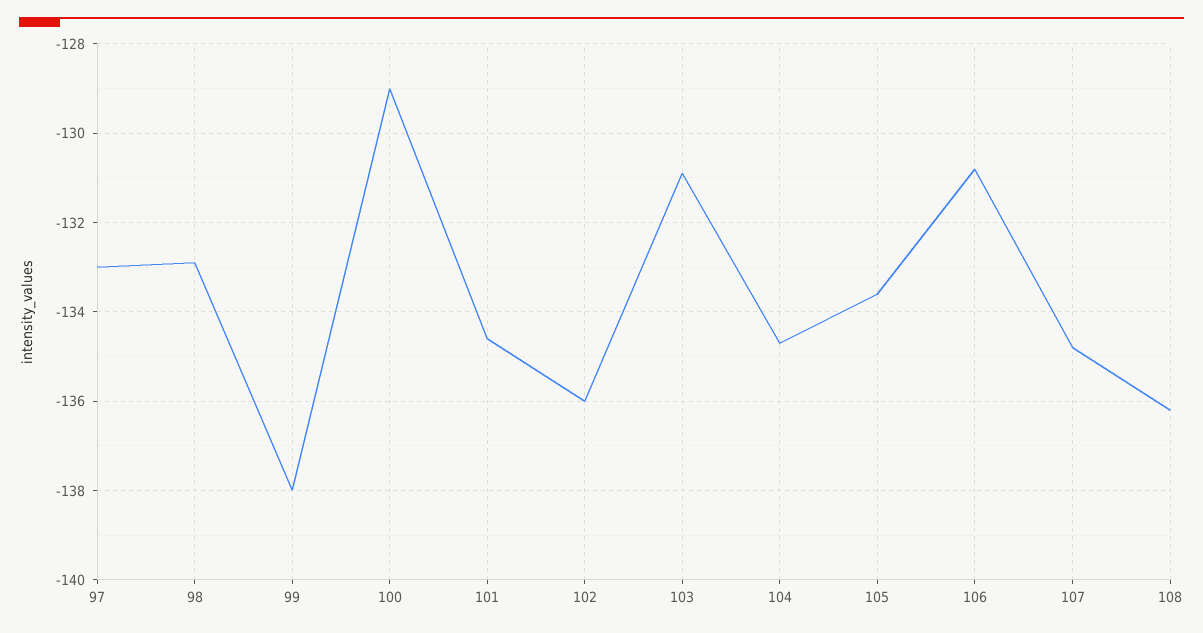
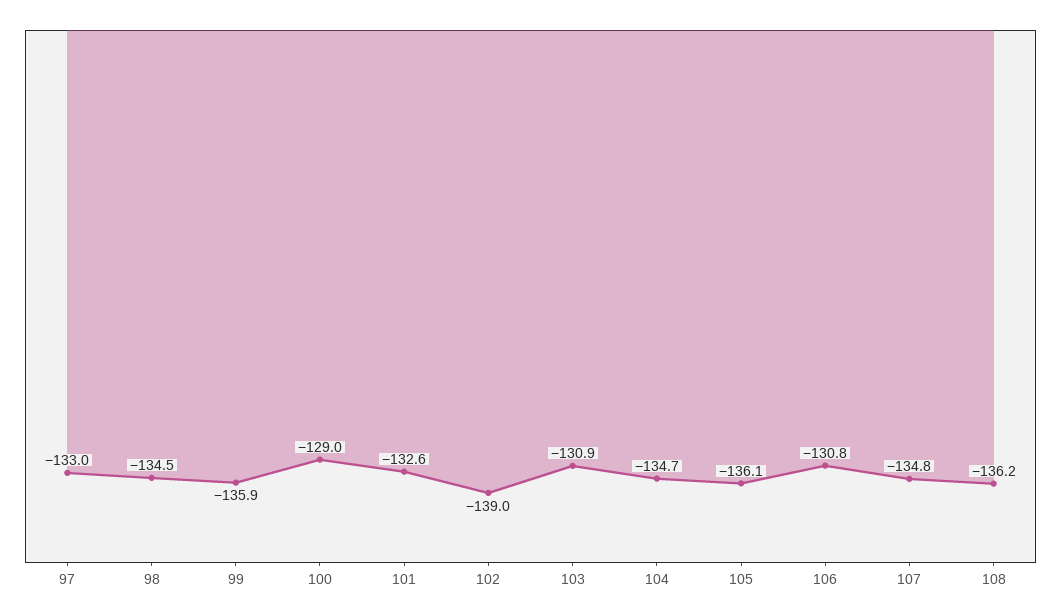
98: -133 -> -134.5
99: -138 -> -135.9
101: -134.5 -> -132.6
102: -136 -> -139
105: -133.5 -> -136.1

